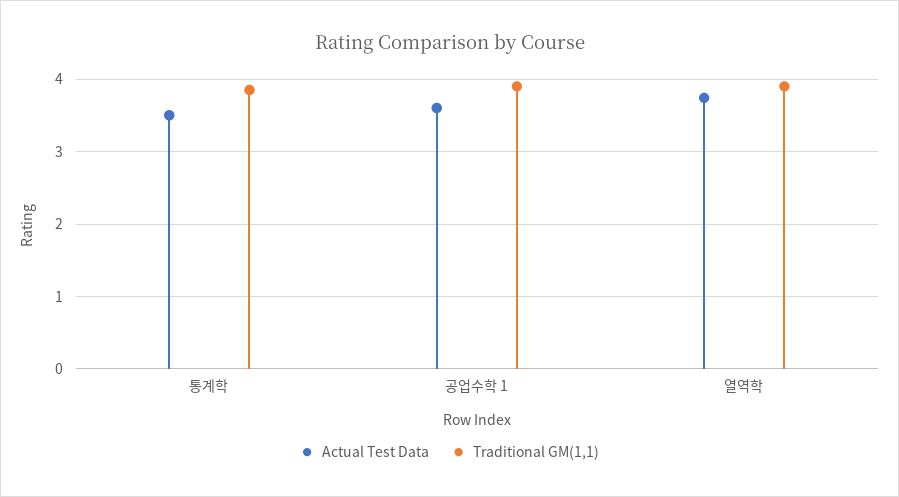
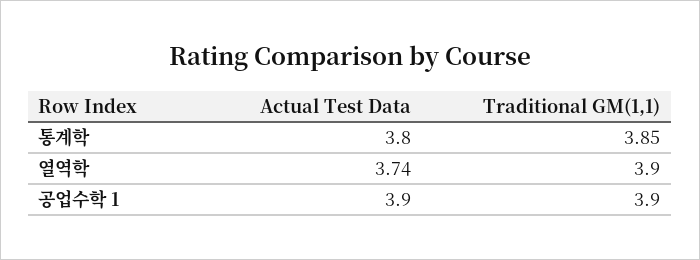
Actual Test Data, 통계학: 3.5 -> 3.8
Actual Test Data, 공업수학 1: 3.6 -> 3.9

